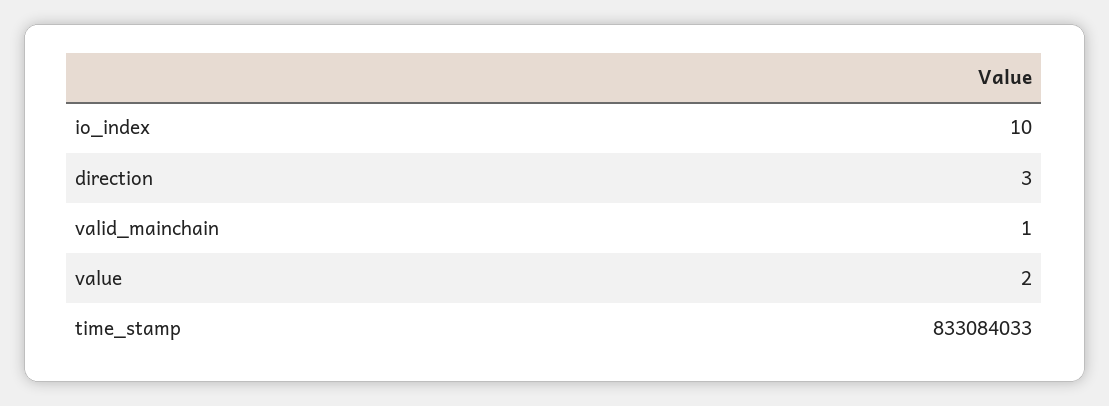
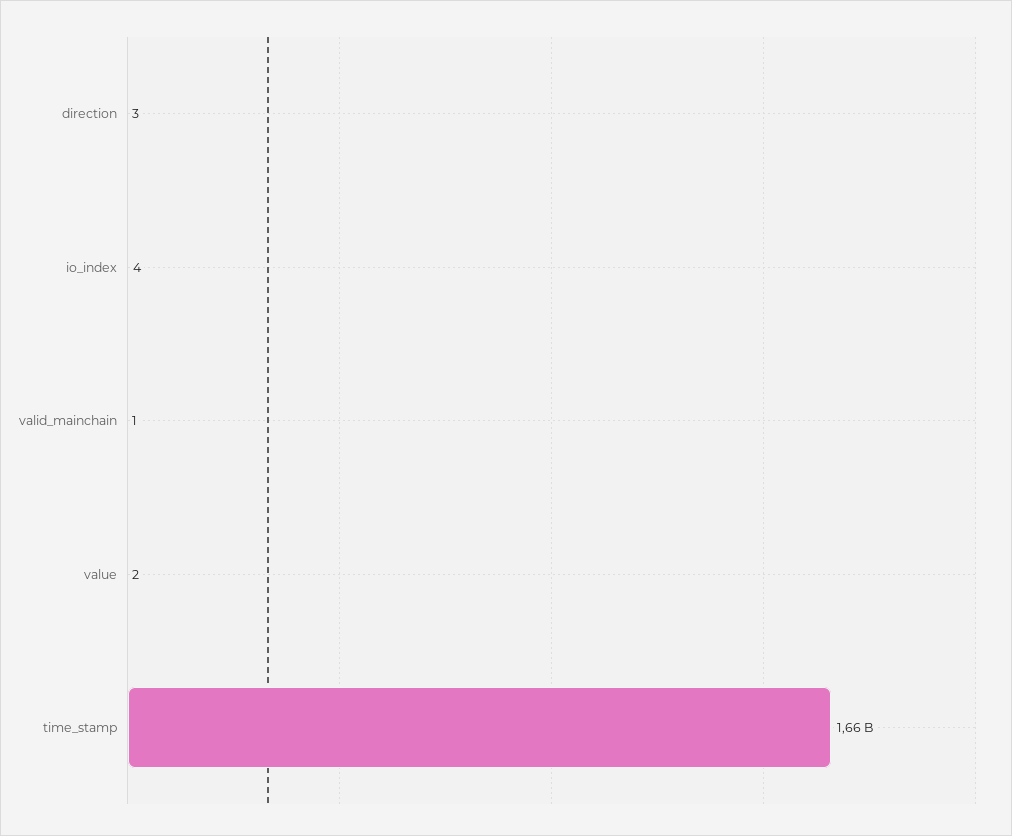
io_index: 10 -> 4
time_stamp: 833084033 -> 1660000000

